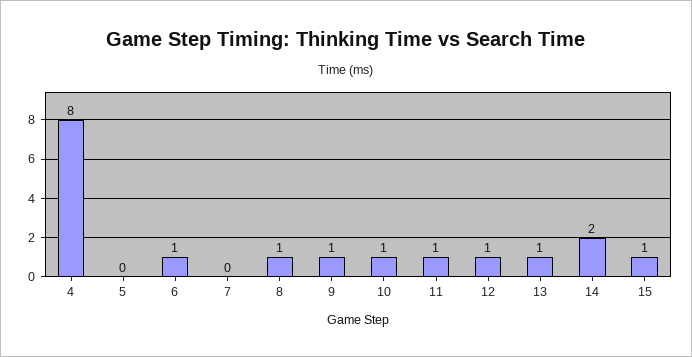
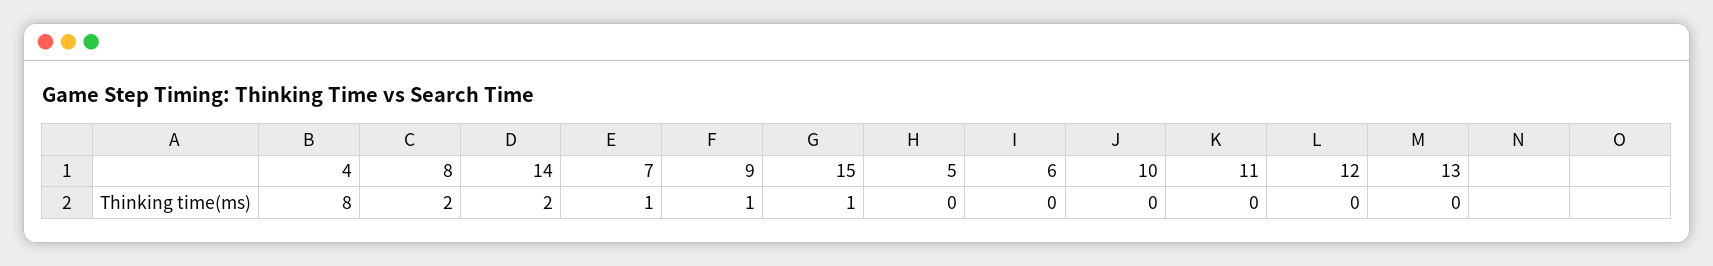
6: 1 -> 0
7: 0 -> 1
8: 1 -> 2
10: 1 -> 0
11: 1 -> 0
12: 1 -> 0
13: 1 -> 0

